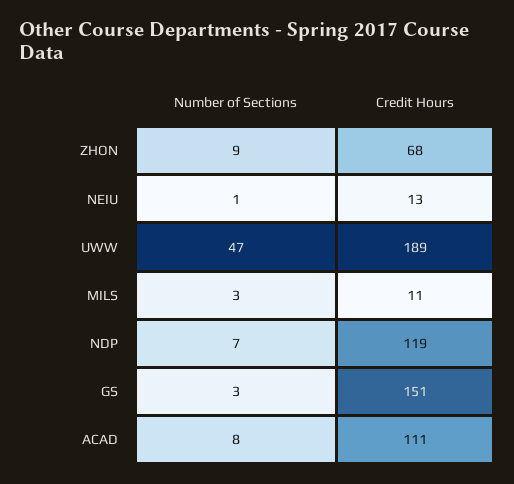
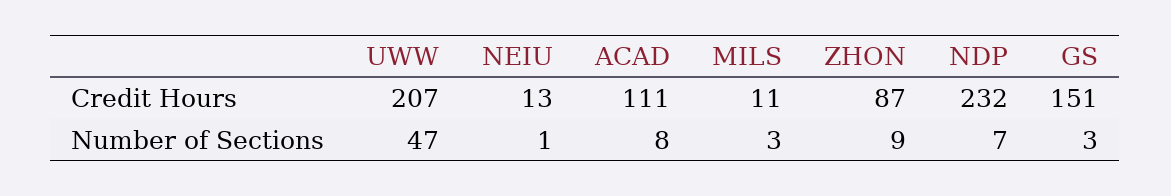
Credit Hours, ZHON: 68 -> 87
Credit Hours, UWW: 189 -> 207
Credit Hours, NDP: 119 -> 232

